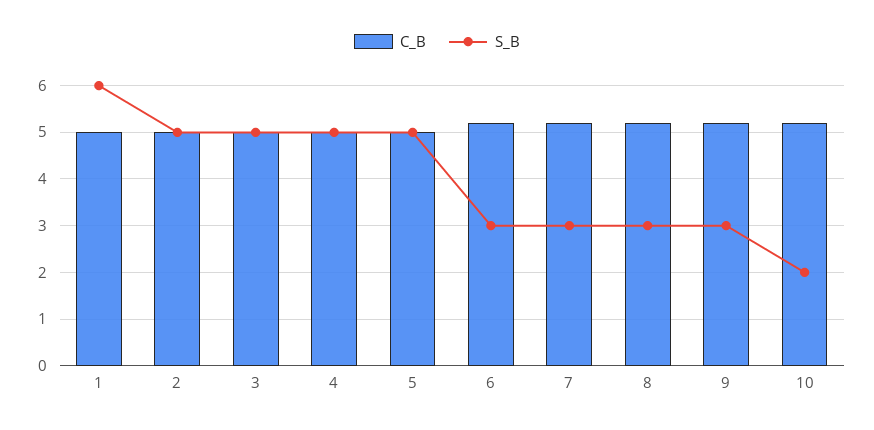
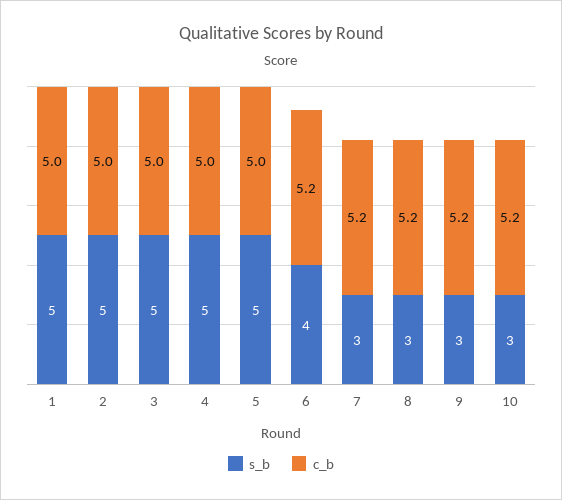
S_B, 1: 6 -> 5
S_B, 6: 3 -> 4
S_B, 10: 2 -> 3

